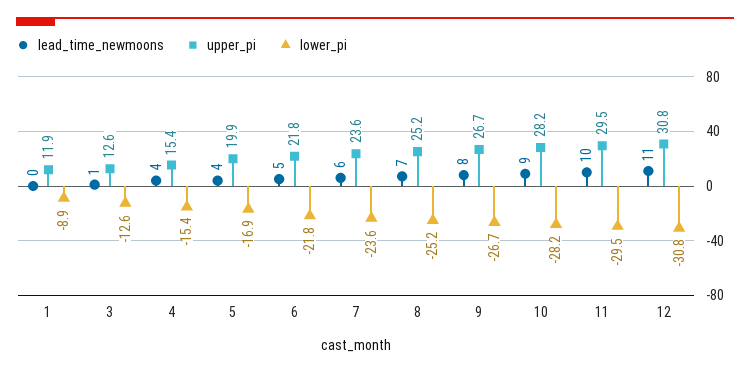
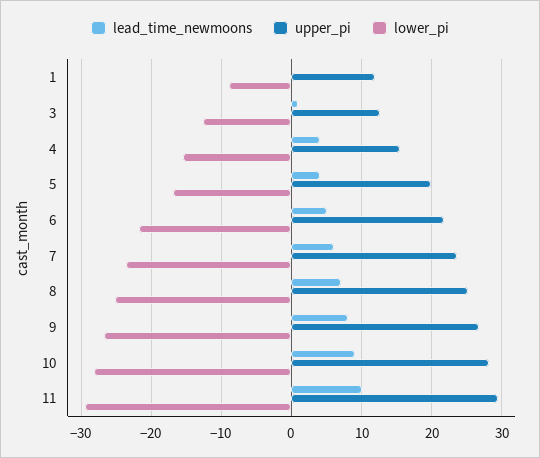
lead_time_newmoons, 12: 11 -> none
upper_pi, 12: 30.8 -> none
lower_pi, 12: -30.8 -> none

